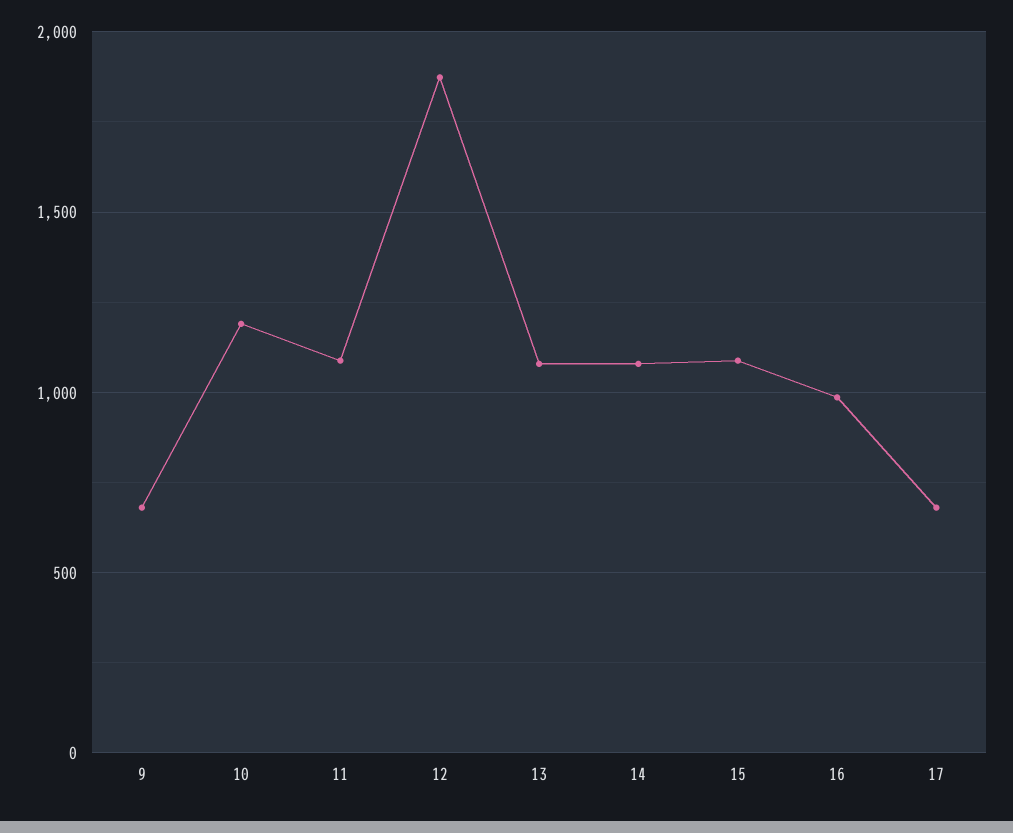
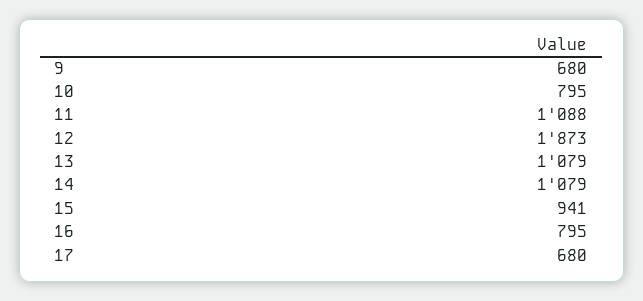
10: 1200 -> 795
15: 1100 -> 941
16: 1000 -> 795

